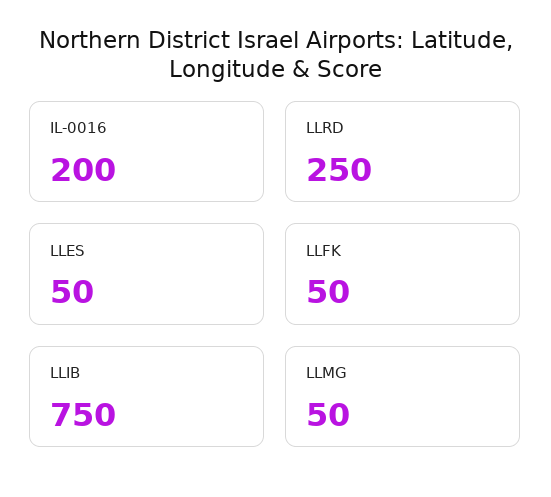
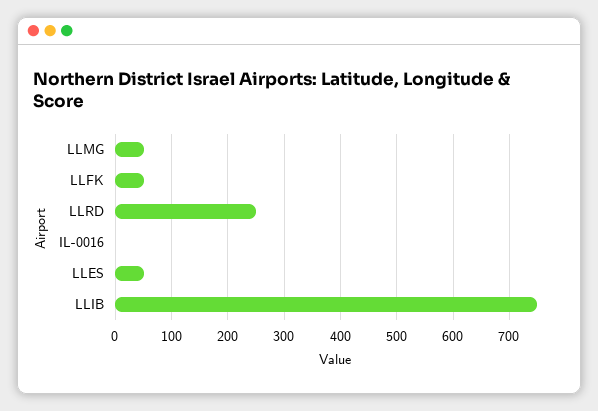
IL-0016: 200 -> 0

